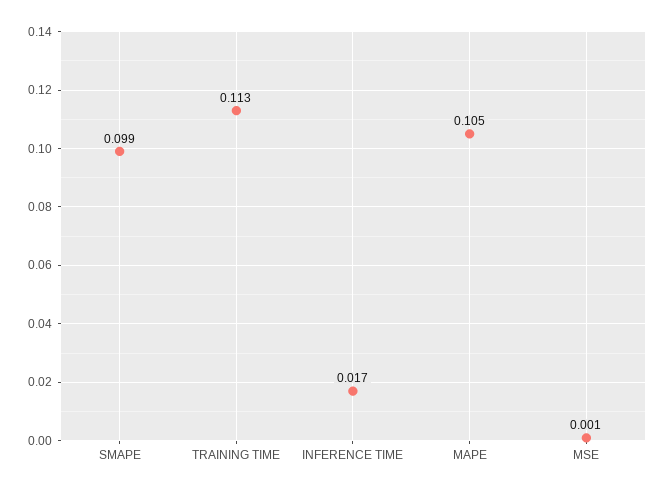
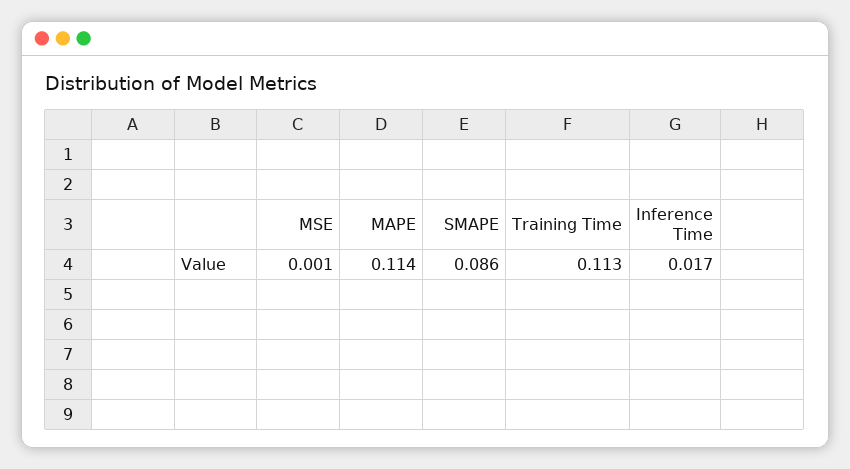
SMAPE: 0.099 -> 0.086
MAPE: 0.105 -> 0.114

